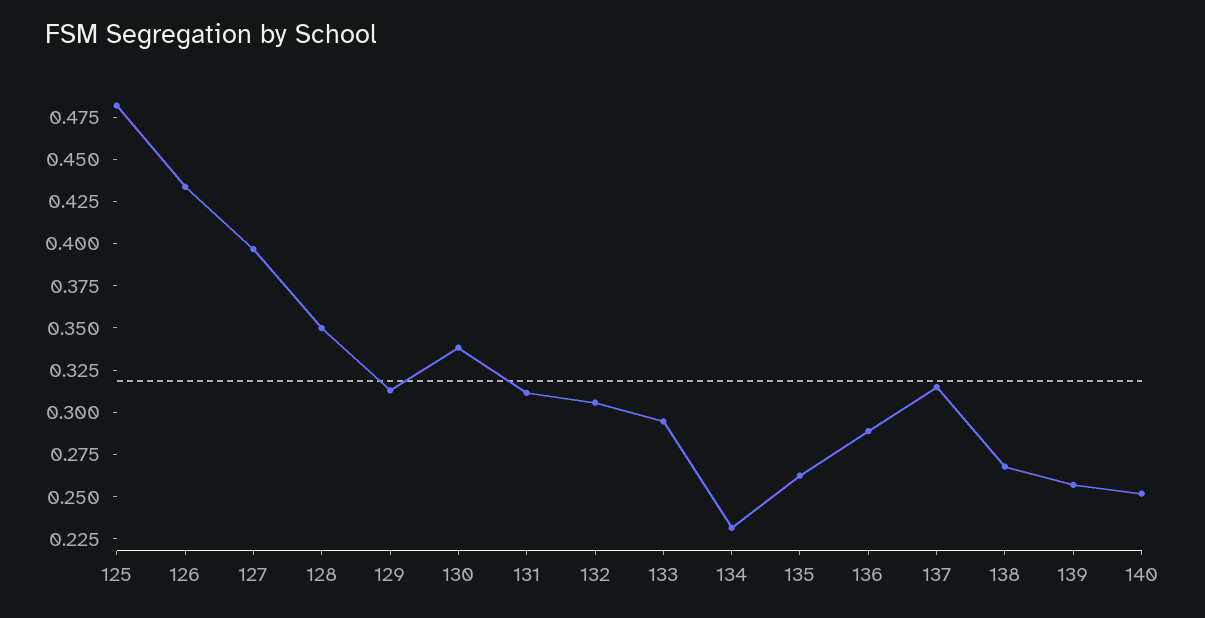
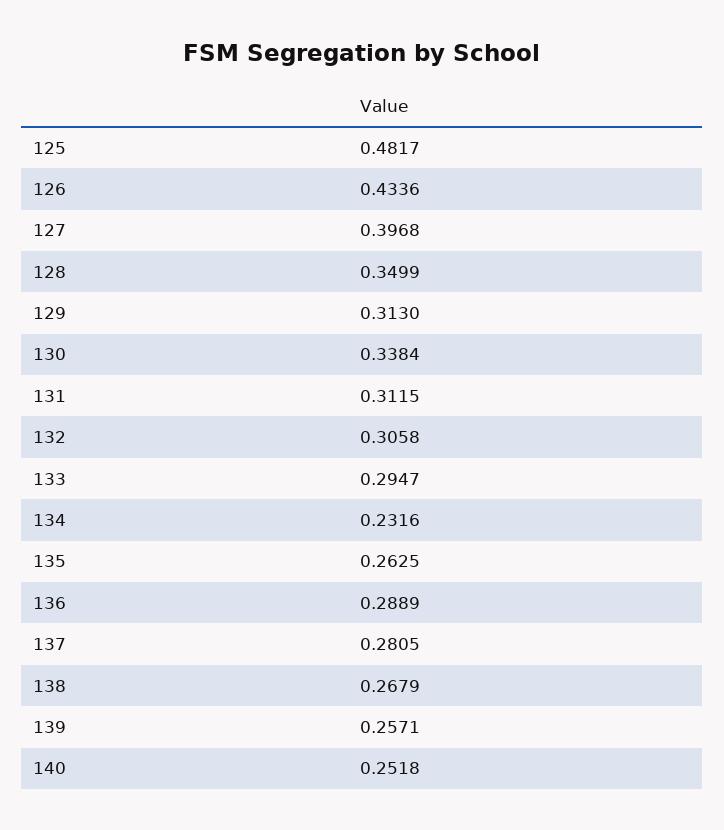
137: 0.315 -> 0.2805

